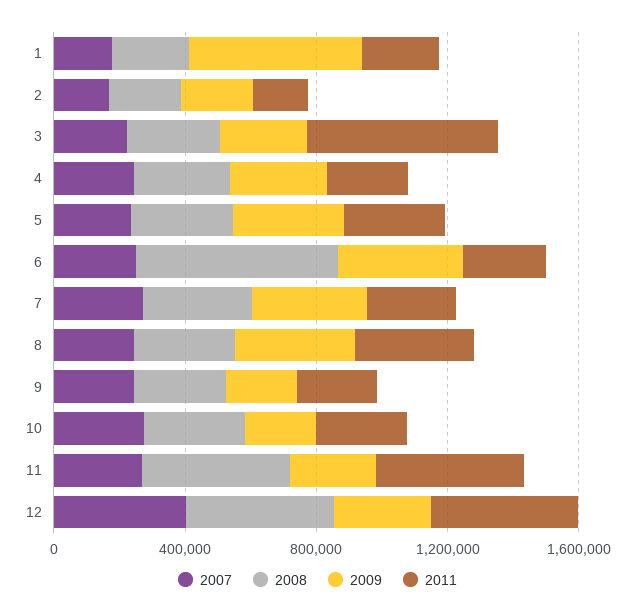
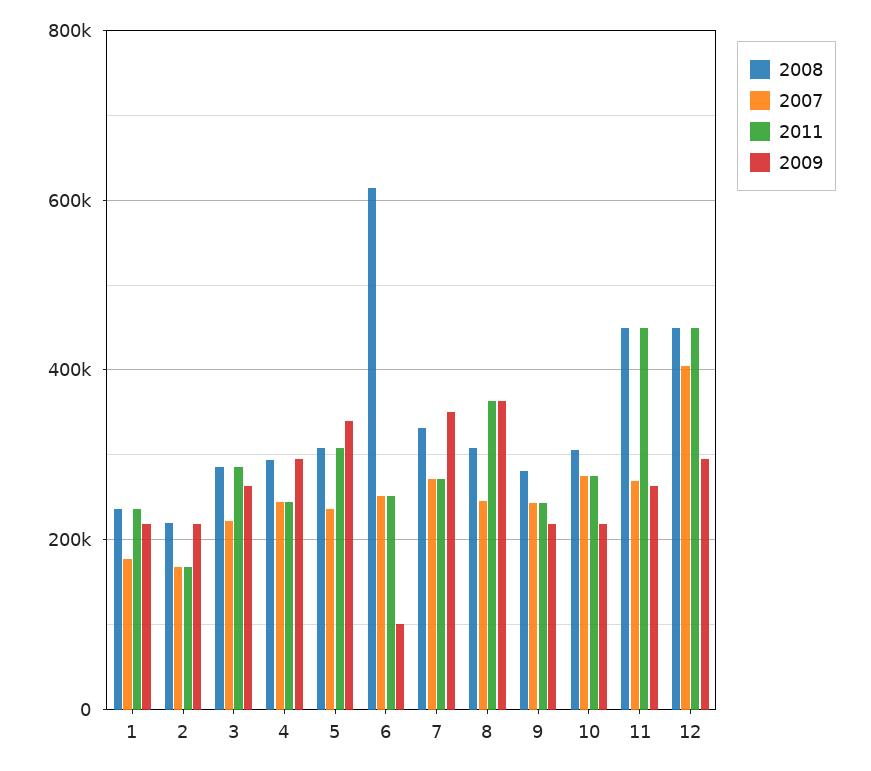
2009, 1: 500000 -> 220000
2011, 3: 600000 -> 280000
2009, 6: 400000 -> 100000

